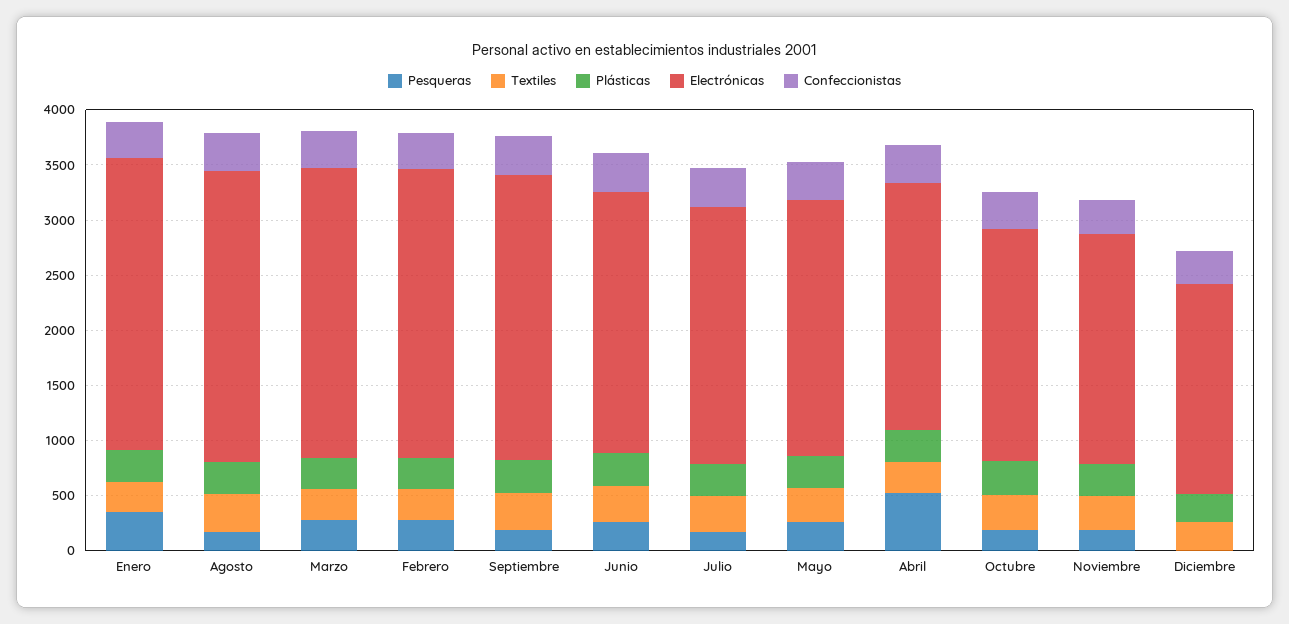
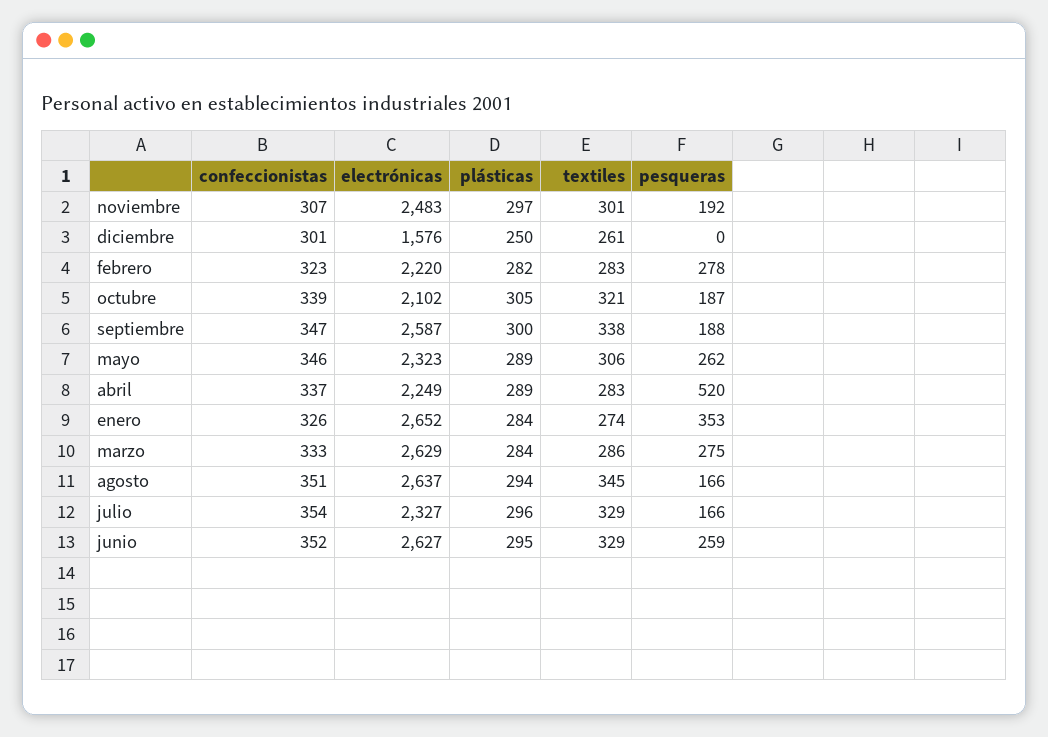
Electrónicas, Febrero: 2600 -> 2220
Electrónicas, Junio: 2400 -> 2627
Electrónicas, Noviembre: 2100 -> 2483
Electrónicas, Diciembre: 1900 -> 1576

